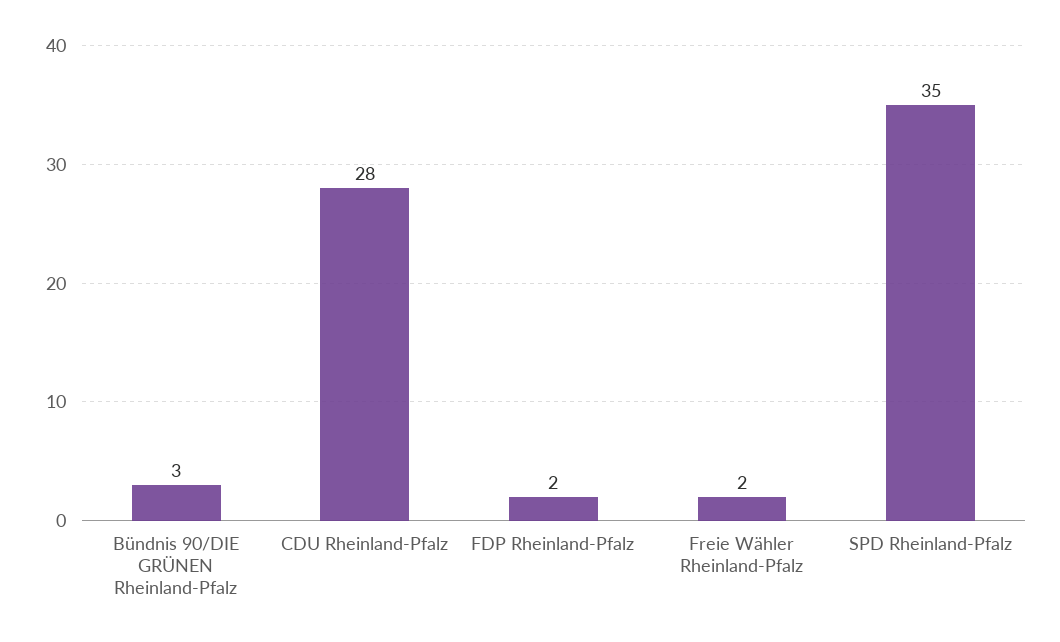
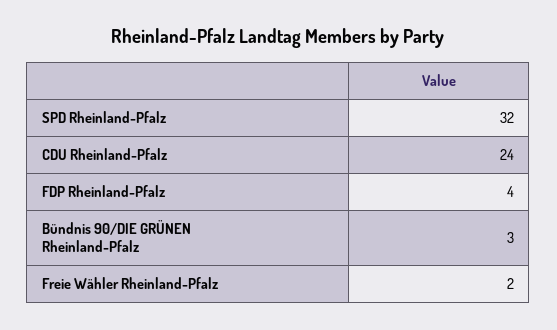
CDU Rheinland-Pfalz: 28 -> 24
FDP Rheinland-Pfalz: 2 -> 4
SPD Rheinland-Pfalz: 35 -> 32

